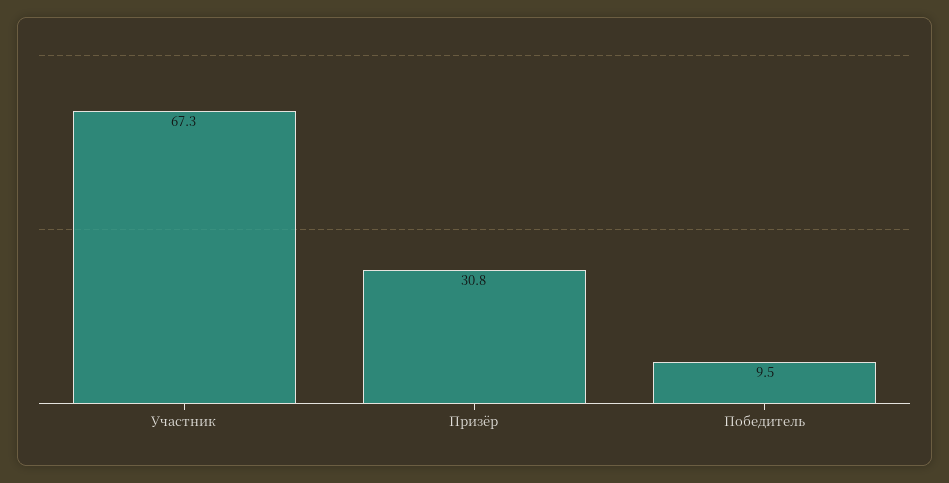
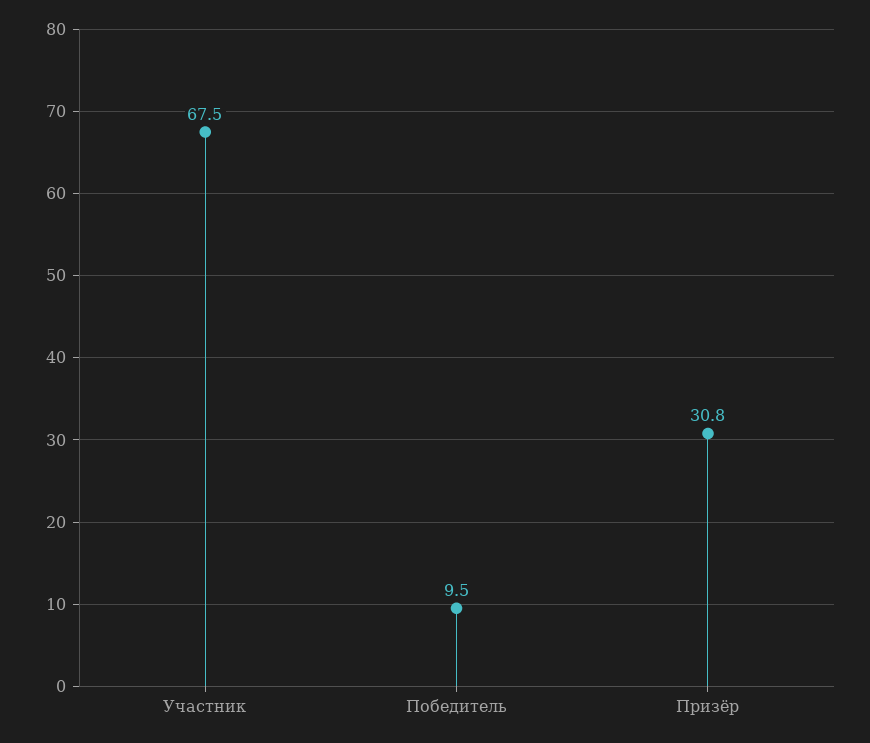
Участник: 67.3 -> 67.5

